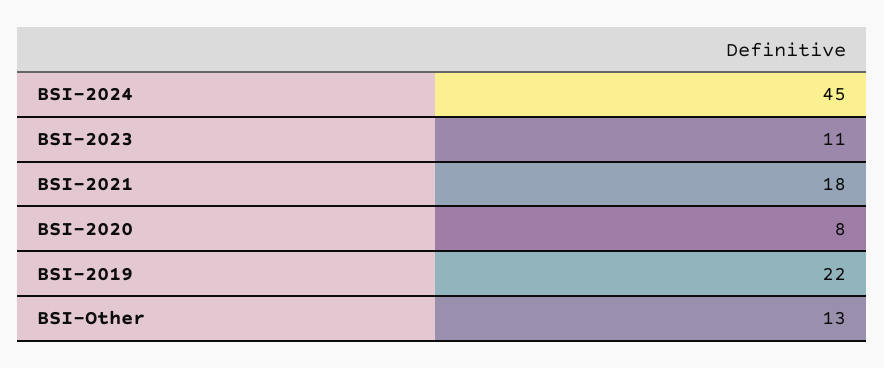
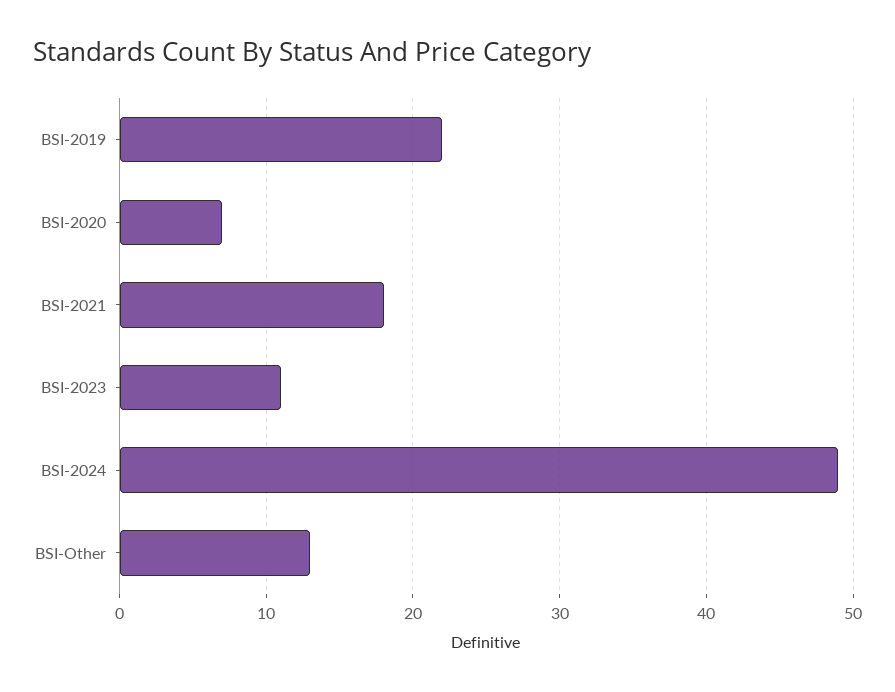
BSI-2024: 45 -> 49
BSI-2020: 8 -> 7

